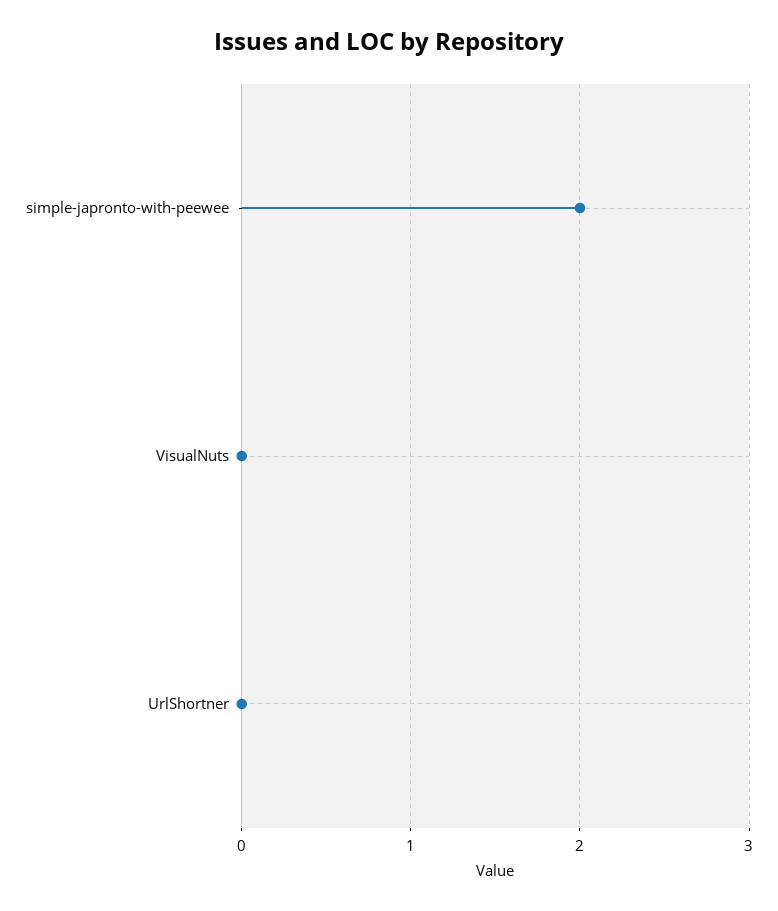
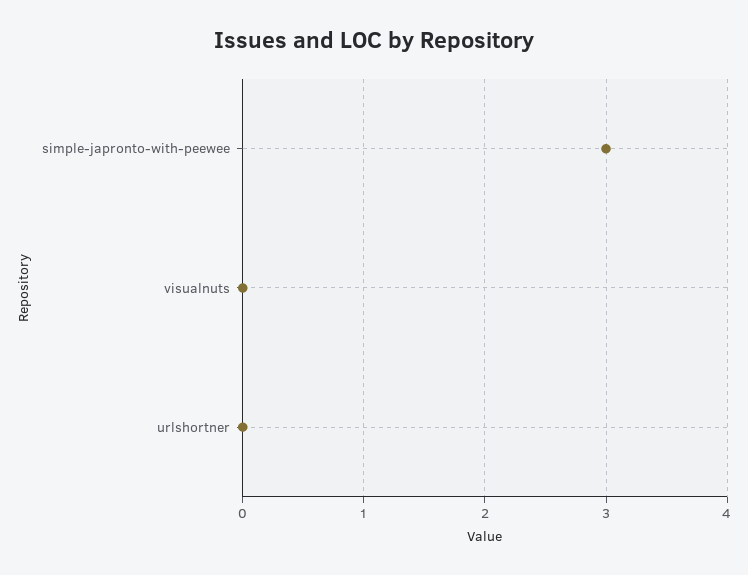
simple-japronto-with-peewee: 2 -> 3

